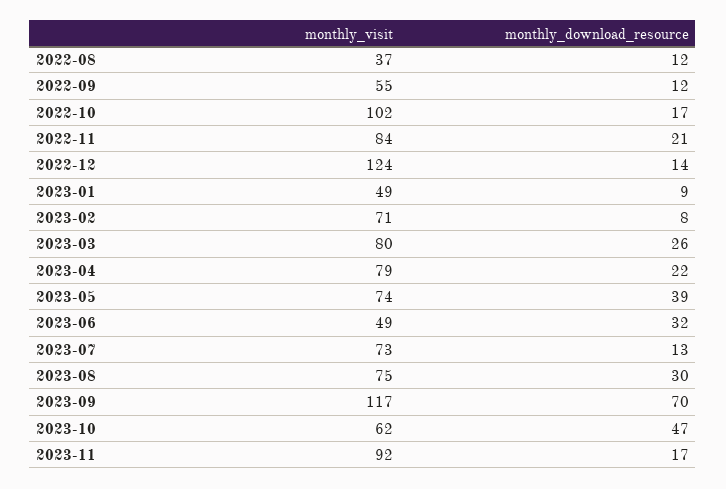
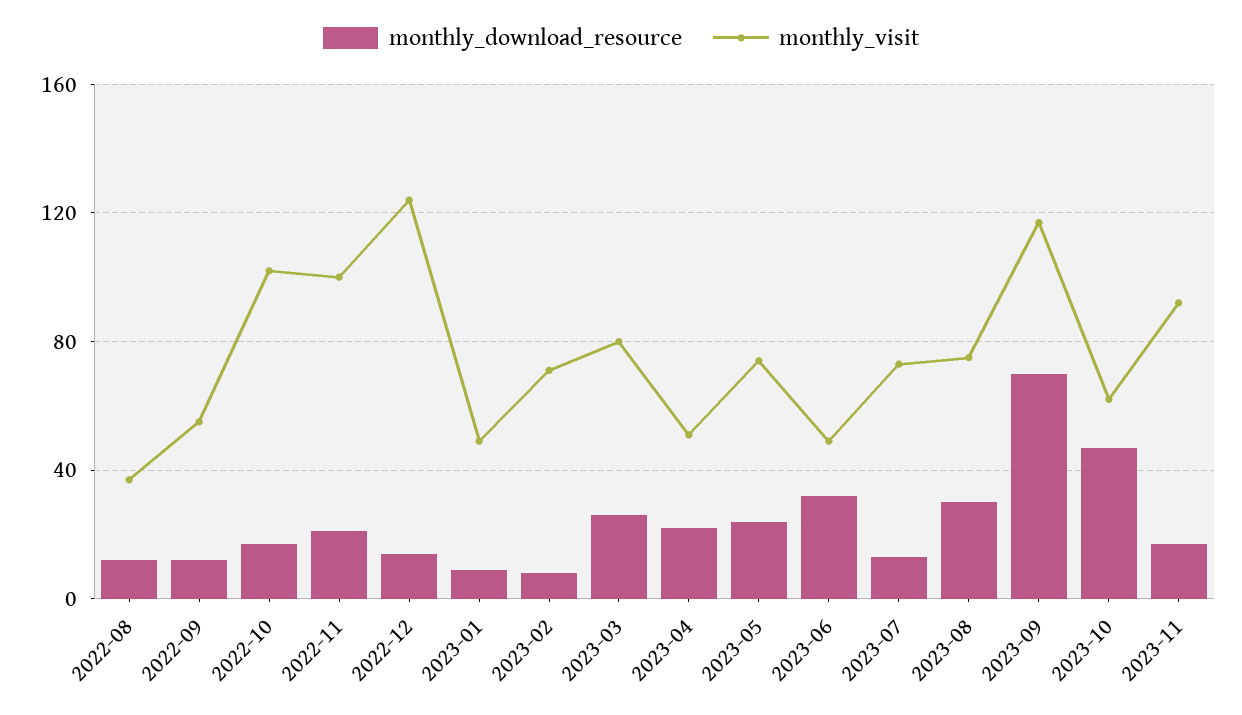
monthly_visit, 2022-11: 84 -> 100
monthly_visit, 2023-04: 79 -> 50
monthly_download_resource, 2023-05: 39 -> 25

